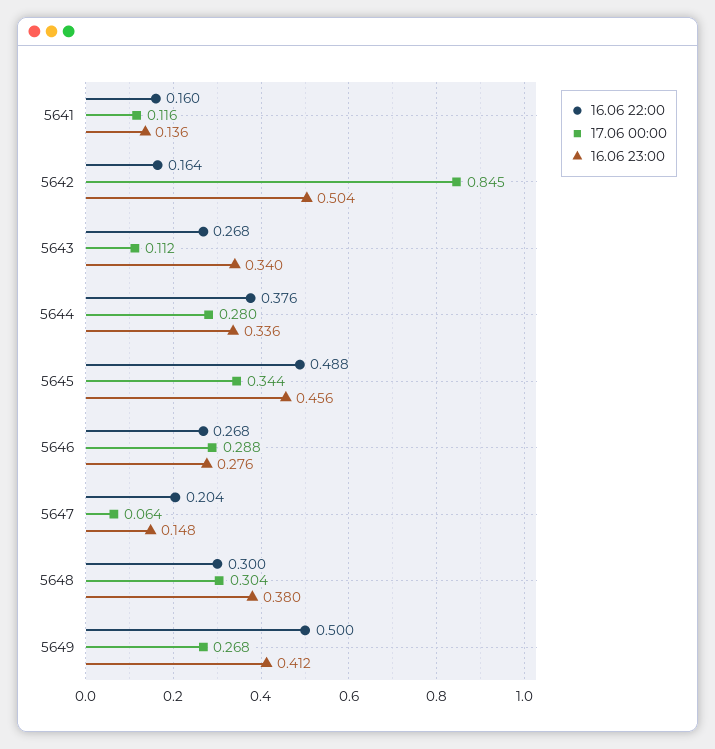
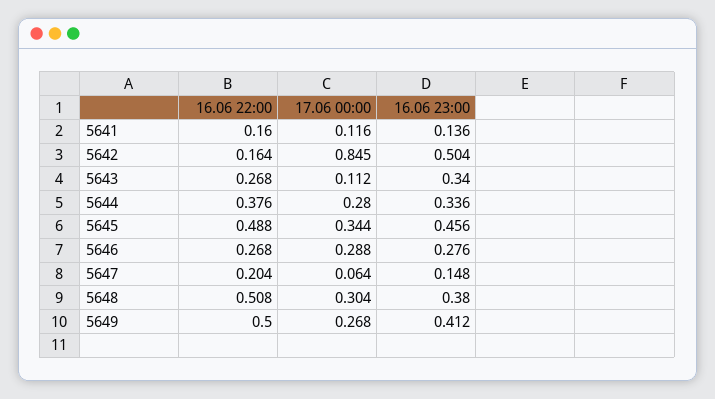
16.06 22:00, 5648: 0.3 -> 0.508

